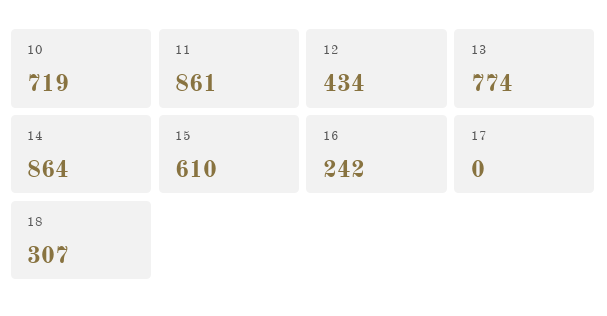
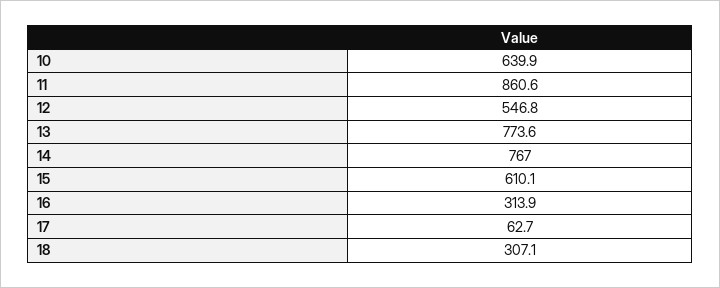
10: 719 -> 639.9
12: 434 -> 546.8
14: 864 -> 767
16: 242 -> 313.9
17: 0 -> 62.7

